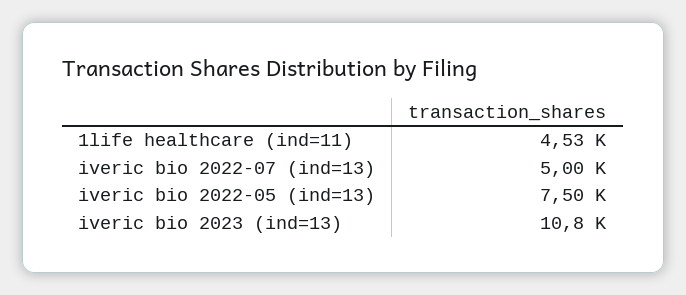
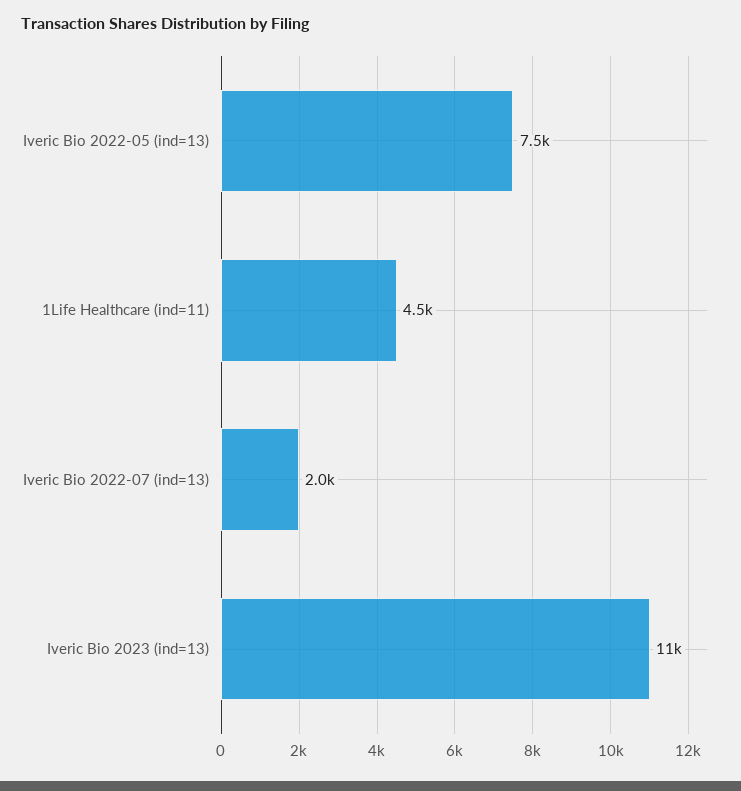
iveric bio 2022-07 (ind=13): 5000 -> 2000

